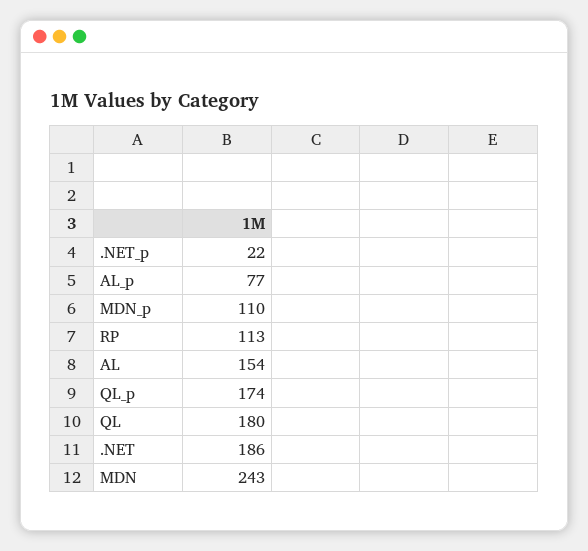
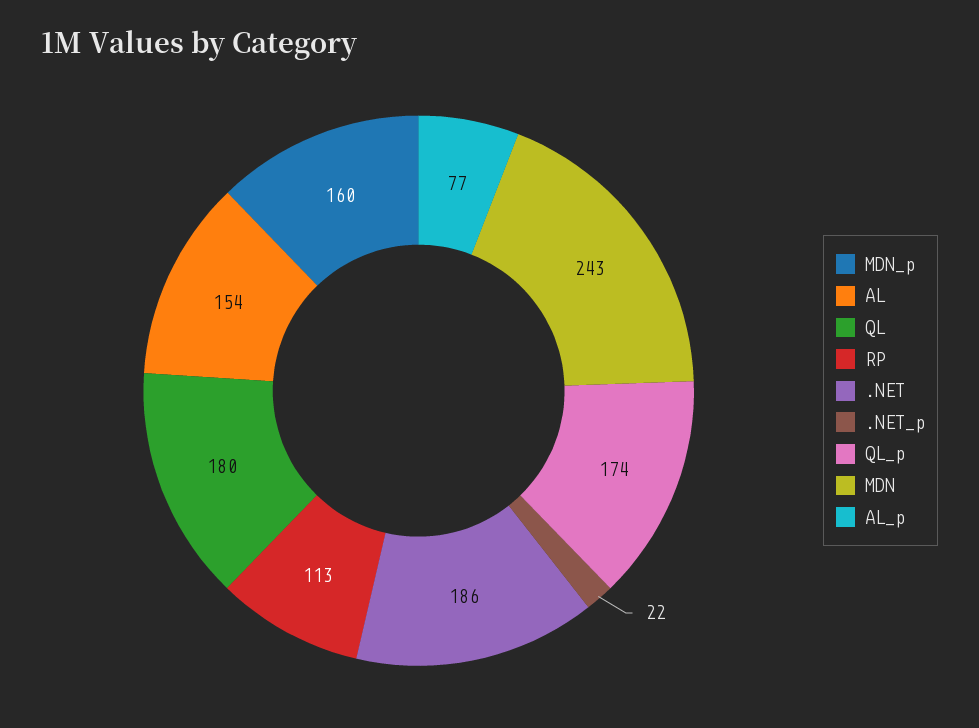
MDN_p: 110 -> 160

